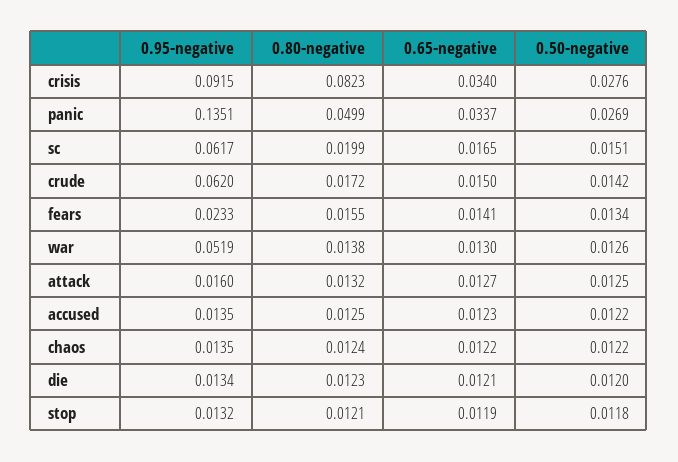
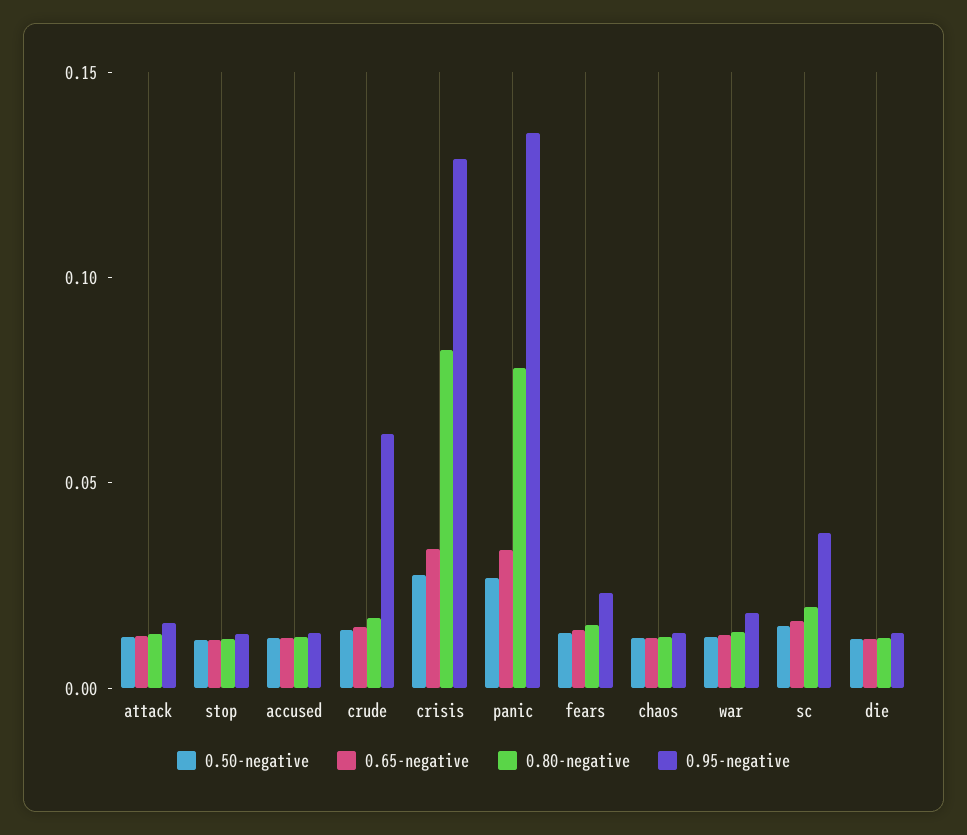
0.95-negative, crisis: 0.0915 -> 0.13
0.80-negative, panic: 0.0499 -> 0.08
0.95-negative, sc: 0.0617 -> 0.04
0.95-negative, war: 0.0519 -> 0.02

